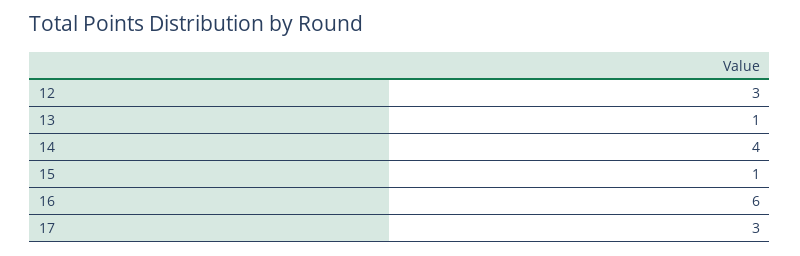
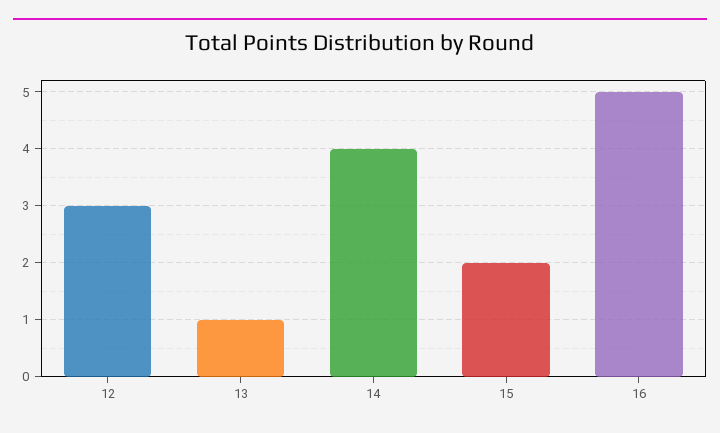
15: 1 -> 2
16: 6 -> 5
17: 3 -> none

